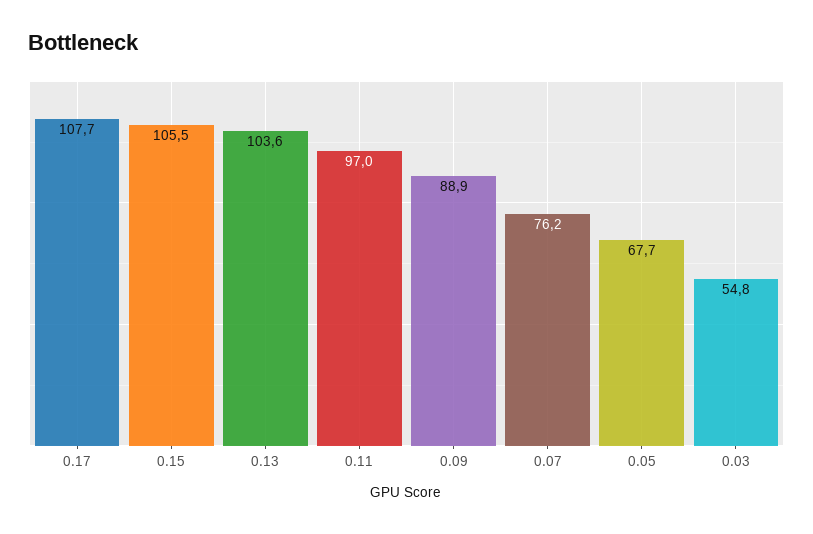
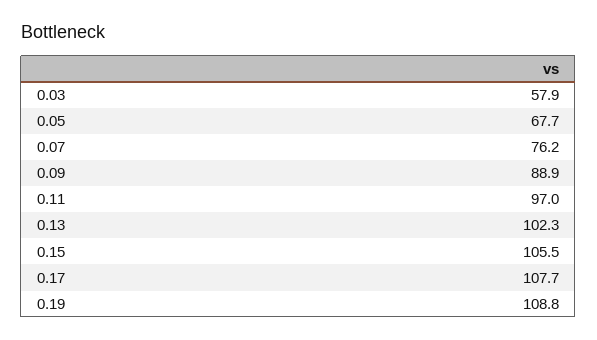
0.13: 103.6 -> 102.3
0.03: 54.8 -> 57.9
0.19: none -> 108.8

